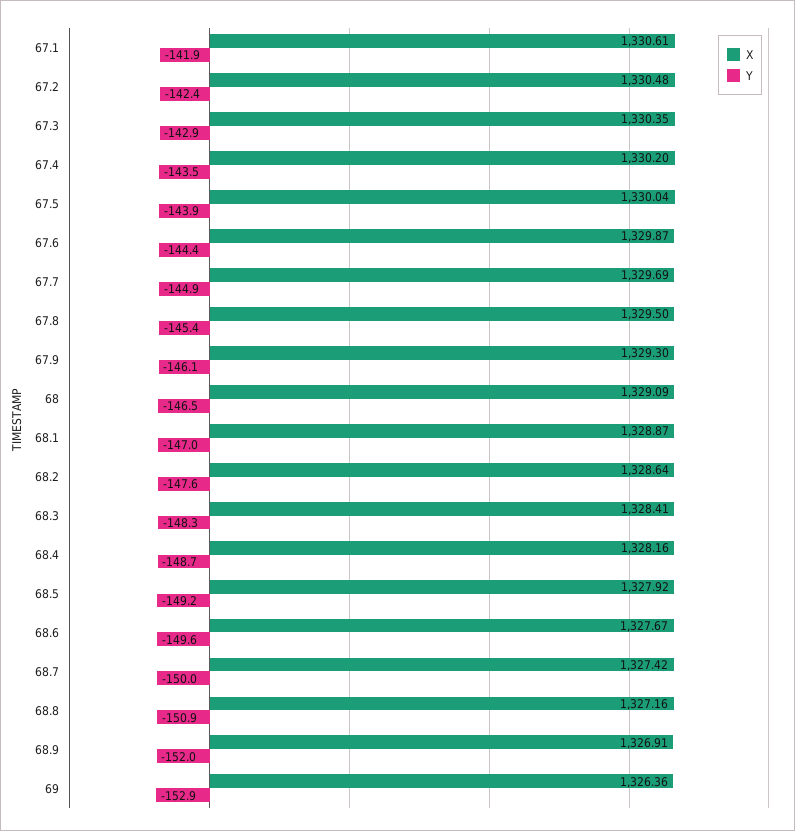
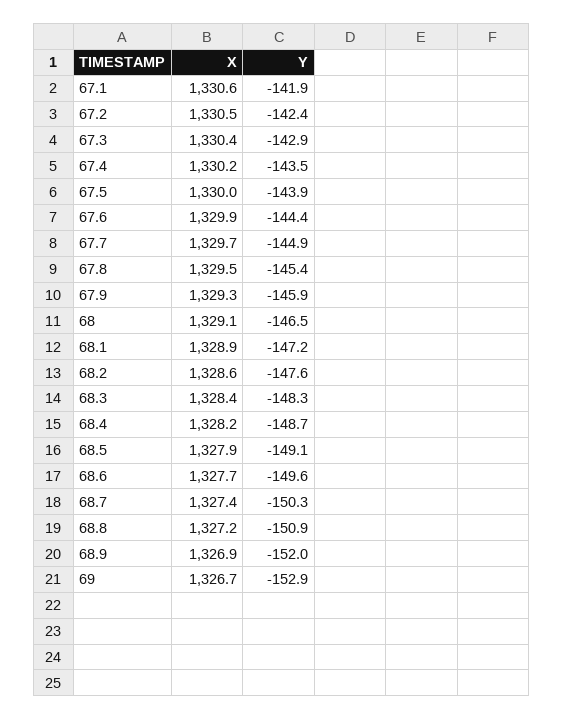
Y, 67.9: -146.1 -> -145.9
Y, 68.1: -147 -> -147.2
Y, 68.5: -149.2 -> -149.1
Y, 68.7: -150 -> -150.3
X, 69: 1326.36 -> 1326.7

